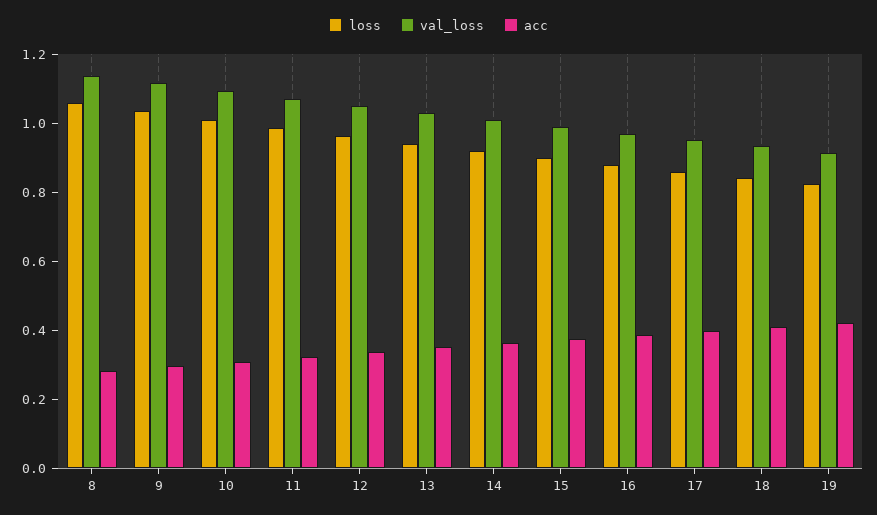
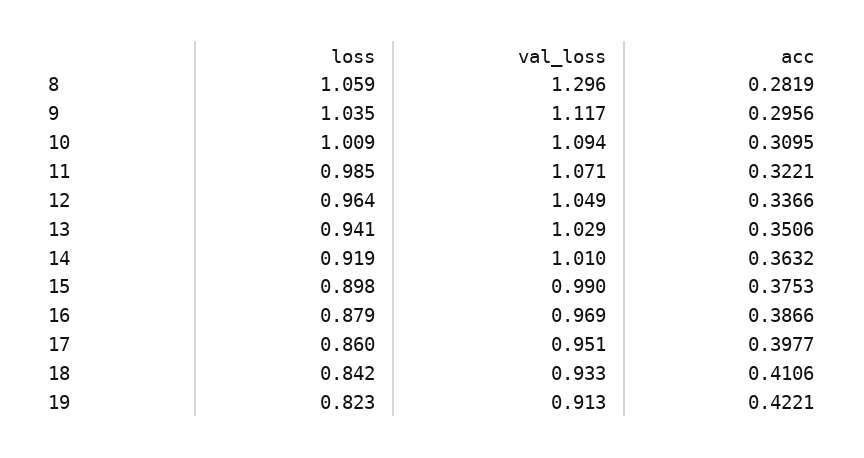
val_loss, 8: 1.15 -> 1.296

